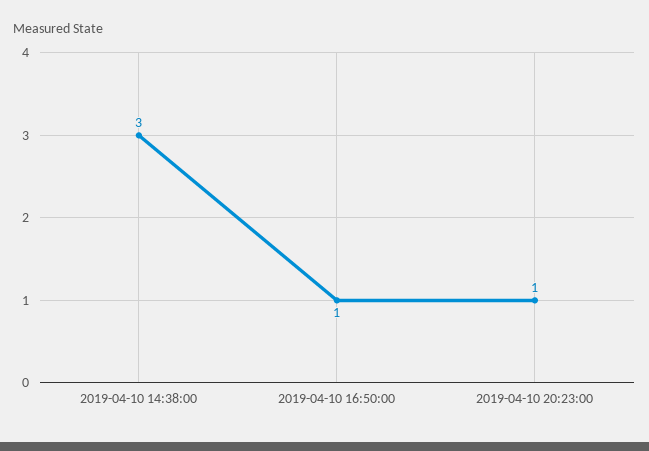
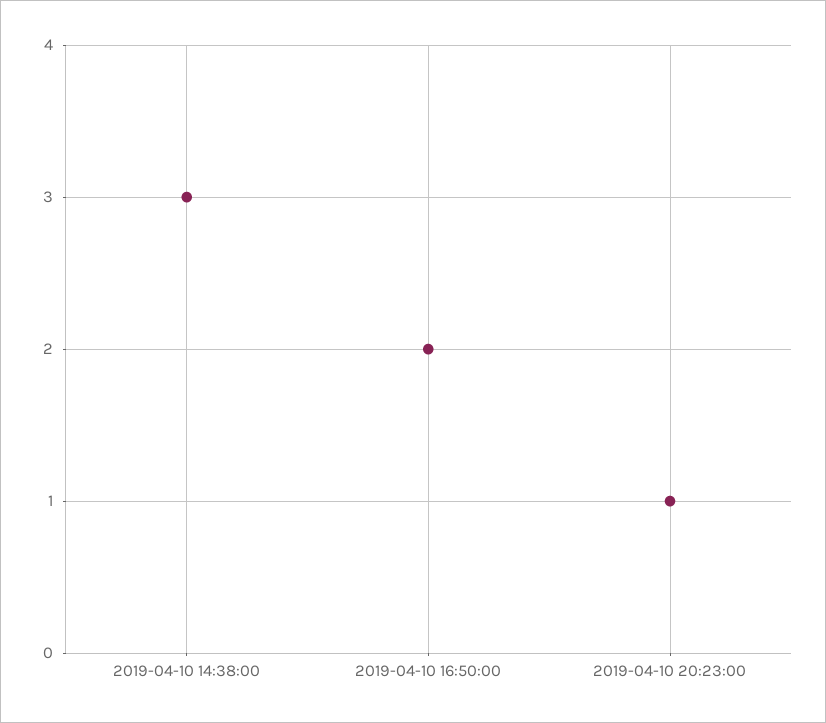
2019-04-10 16:50:00: 1 -> 2

